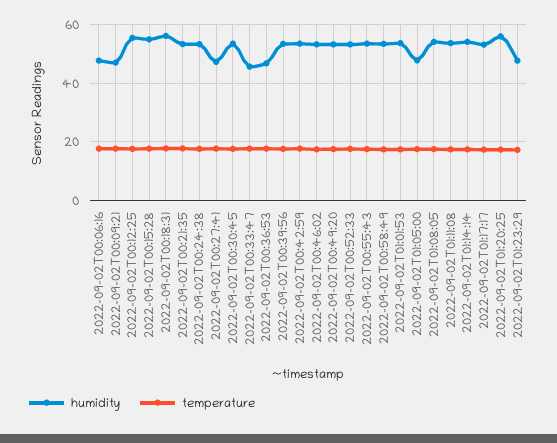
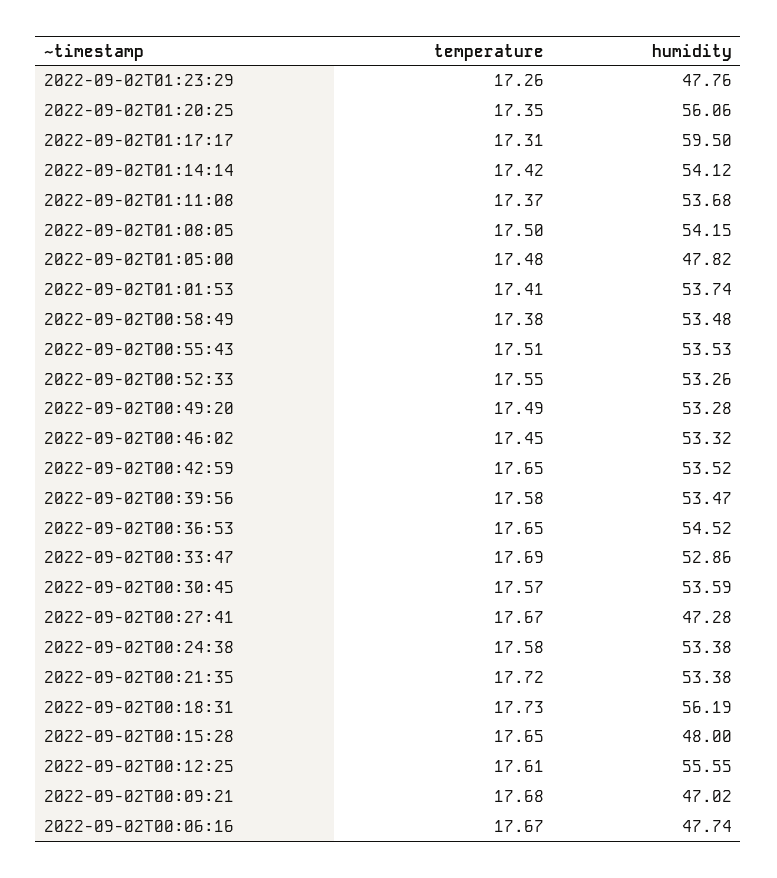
humidity, 2022-09-02T00:15:28: 55 -> 48
humidity, 2022-09-02T00:33:47: 45 -> 52.86
humidity, 2022-09-02T00:36:53: 47.5 -> 54.52
humidity, 2022-09-02T01:17:17: 52.5 -> 59.5

